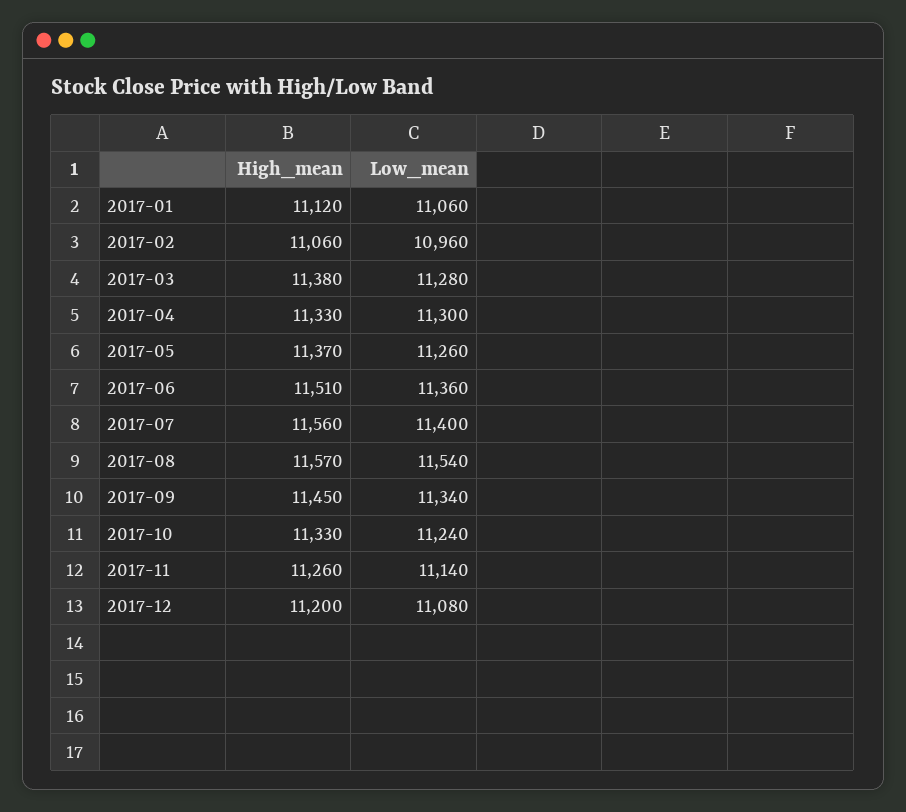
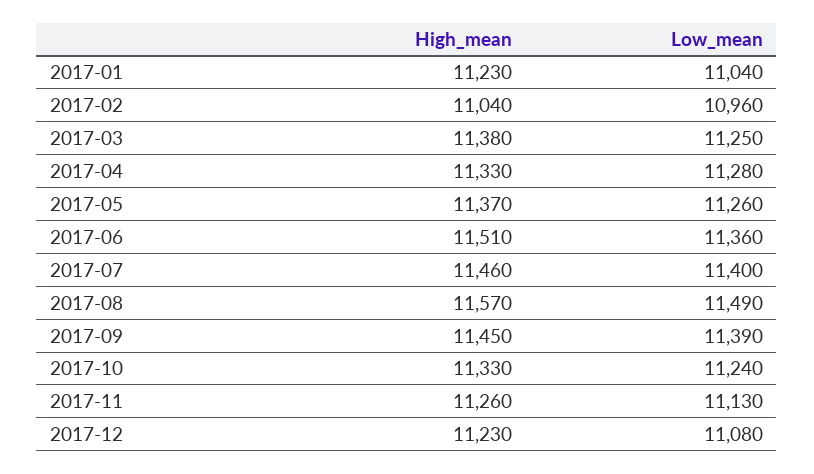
High_mean, 2017-01: 11120 -> 11230
Low_mean, 2017-01: 11060 -> 11040
High_mean, 2017-02: 11060 -> 11040
Low_mean, 2017-03: 11280 -> 11250
Low_mean, 2017-04: 11300 -> 11280
High_mean, 2017-07: 11560 -> 11460
Low_mean, 2017-08: 11540 -> 11490
Low_mean, 2017-09: 11340 -> 11390
Low_mean, 2017-11: 11140 -> 11130
High_mean, 2017-12: 11200 -> 11230

